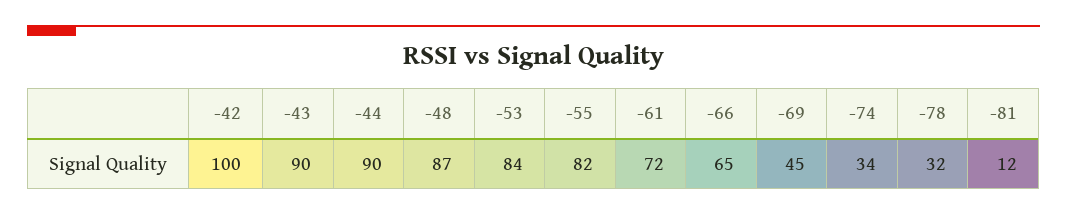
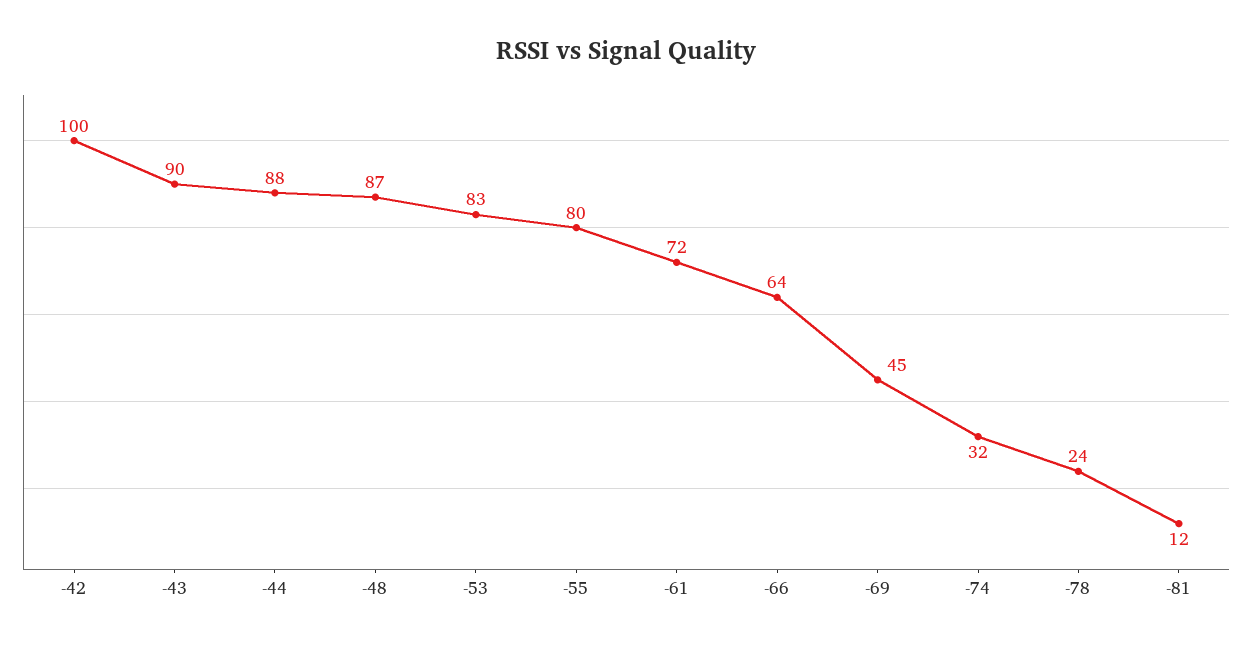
-44: 90 -> 88
-53: 84 -> 83
-55: 82 -> 80
-66: 65 -> 64
-74: 34 -> 32
-78: 32 -> 24

